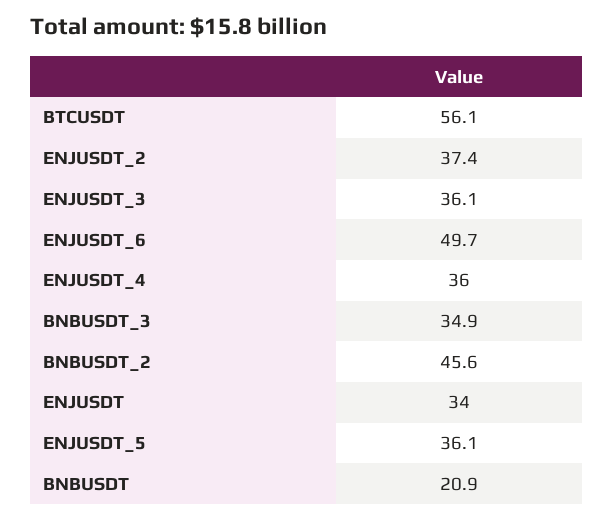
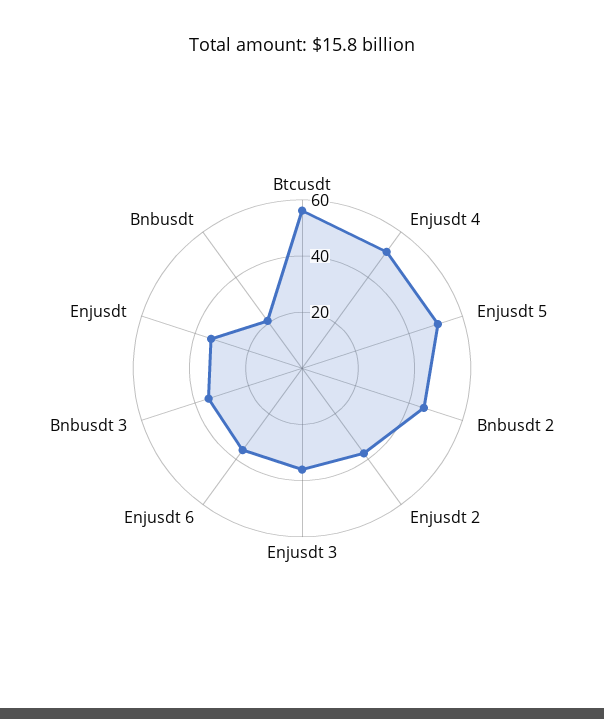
ENJUSDT_6: 49.7 -> 35
ENJUSDT_4: 36 -> 50
ENJUSDT_5: 36.1 -> 50

